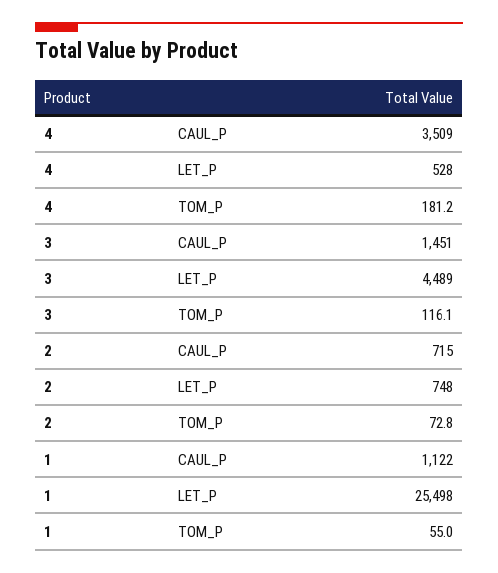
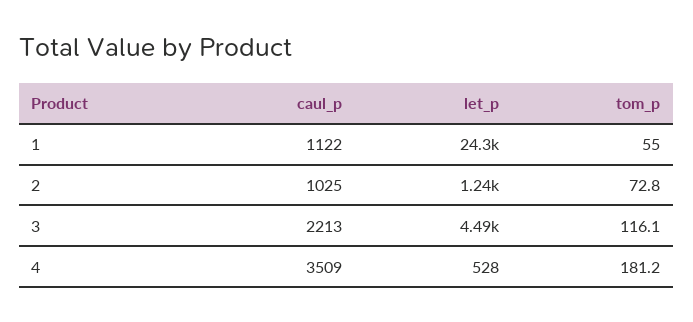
3, CAUL_P: 1451 -> 2213
2, CAUL_P: 715 -> 1025
2, LET_P: 748 -> 1240
1, LET_P: 25498 -> 24300

